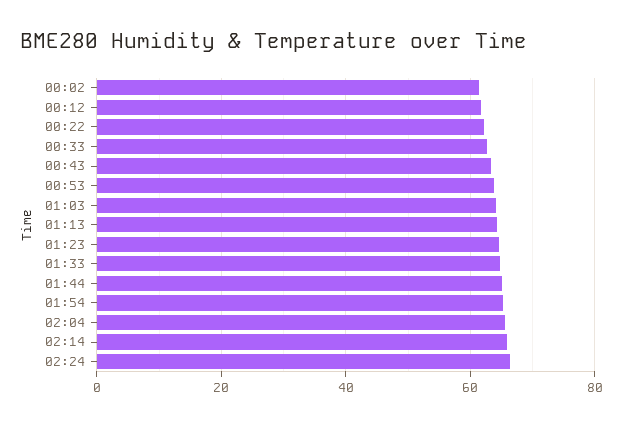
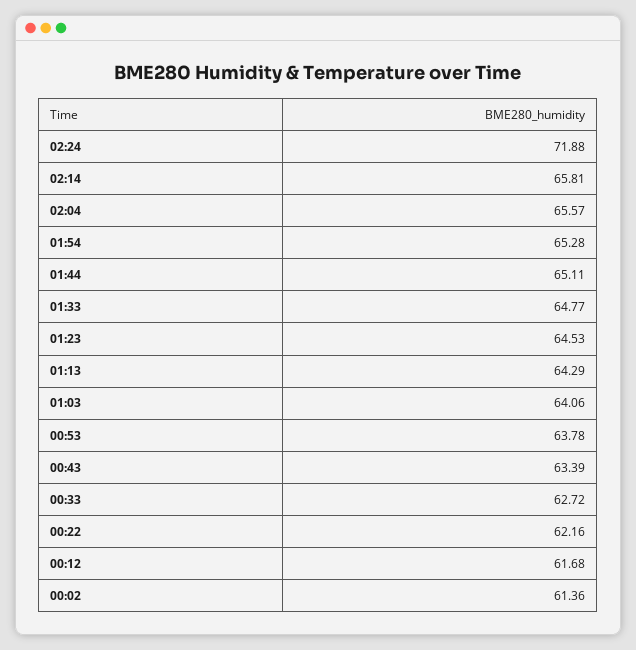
02:24: 66 -> 71.88

